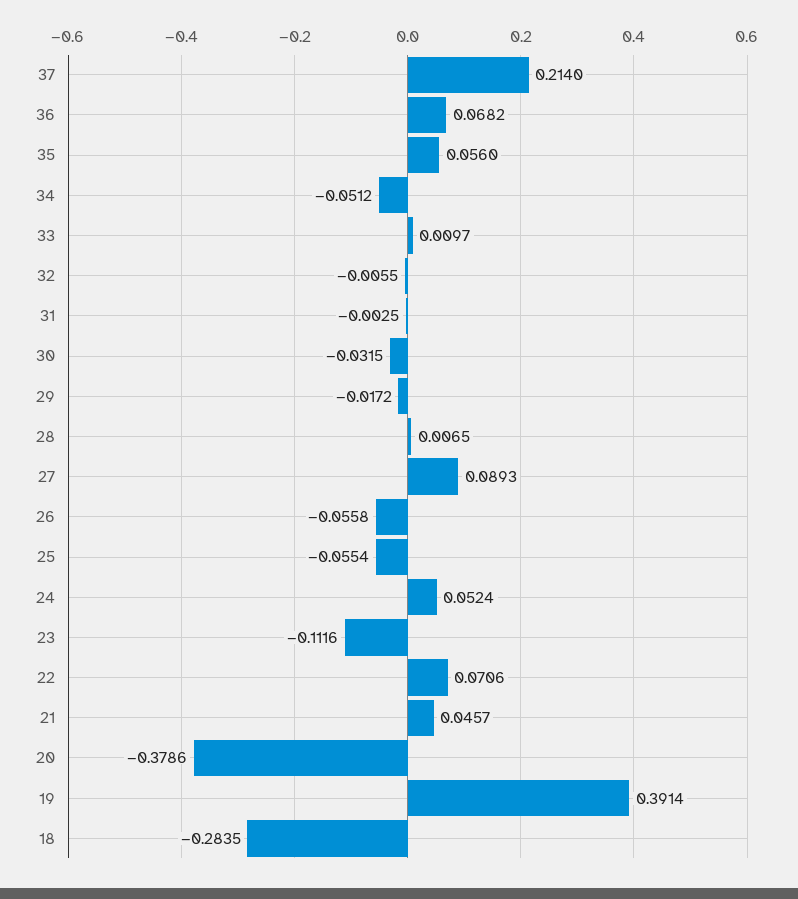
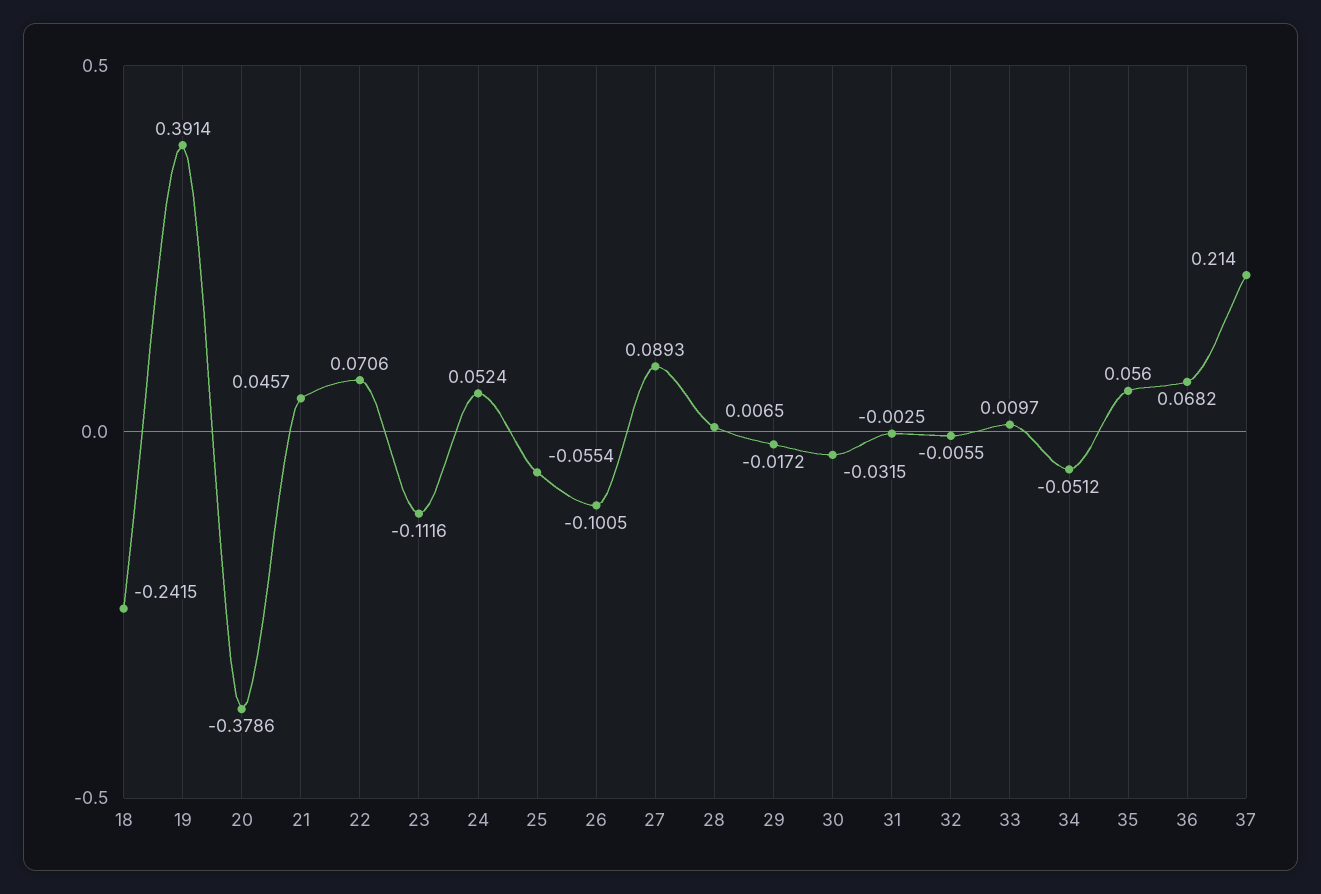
26: -0.0558 -> -0.1005
18: -0.2835 -> -0.2415

